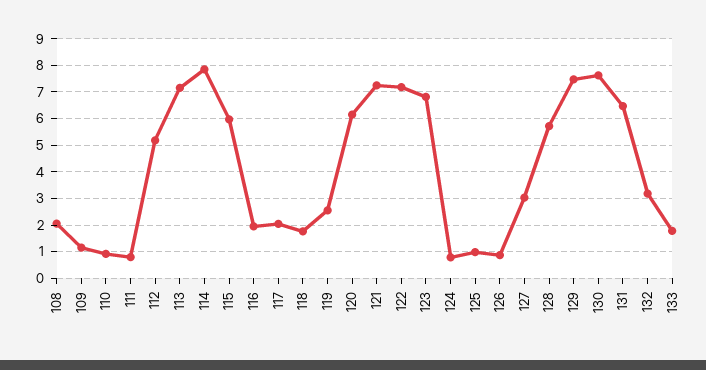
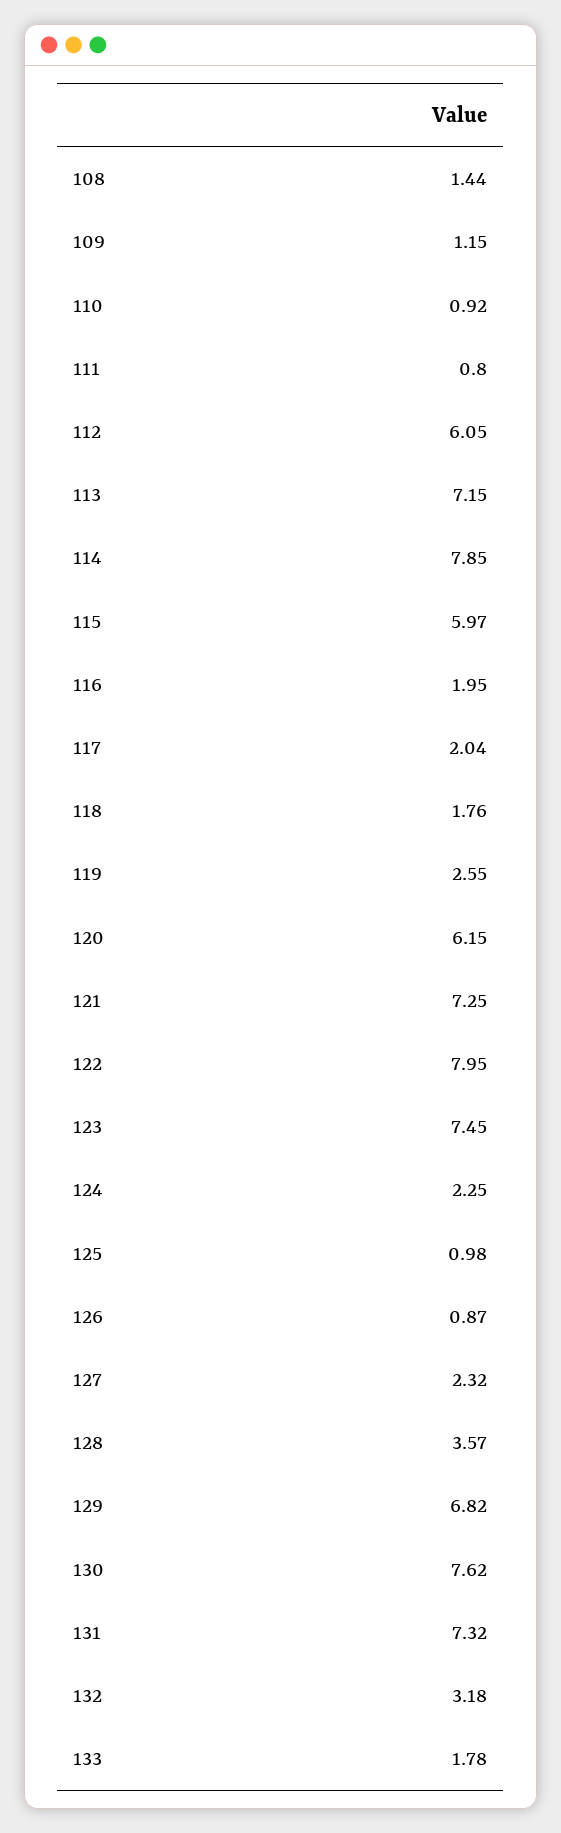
108: 2 -> 1.44
112: 5.25 -> 6.05
122: 7.25 -> 7.95
123: 6.75 -> 7.45
124: 0.75 -> 2.25
127: 3 -> 2.32
128: 5.75 -> 3.57
129: 7.5 -> 6.82
131: 6.5 -> 7.32

